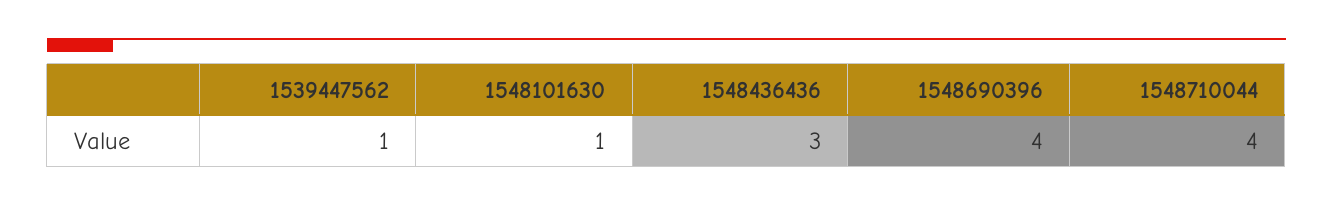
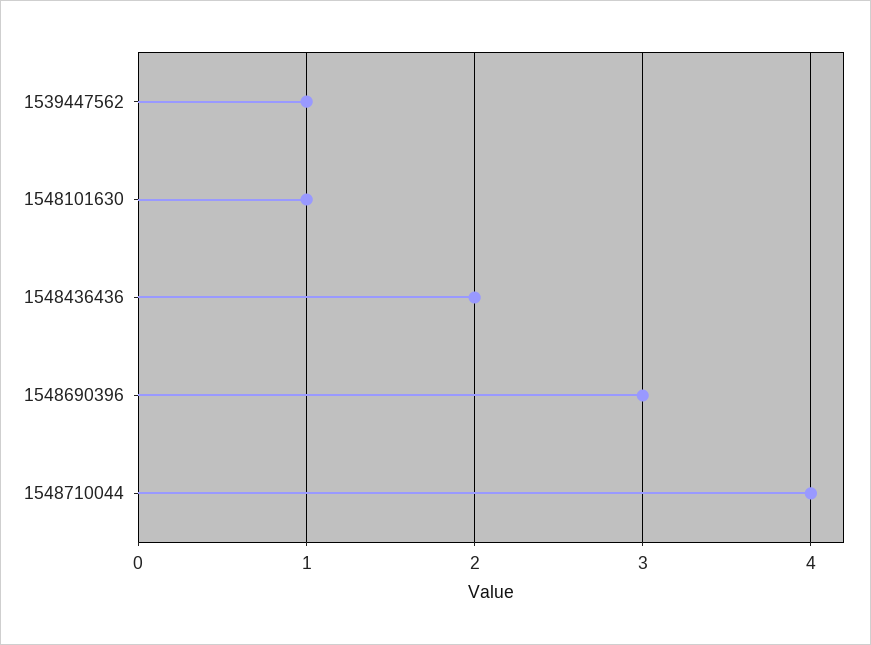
1548436436: 3 -> 2
1548690396: 4 -> 3

